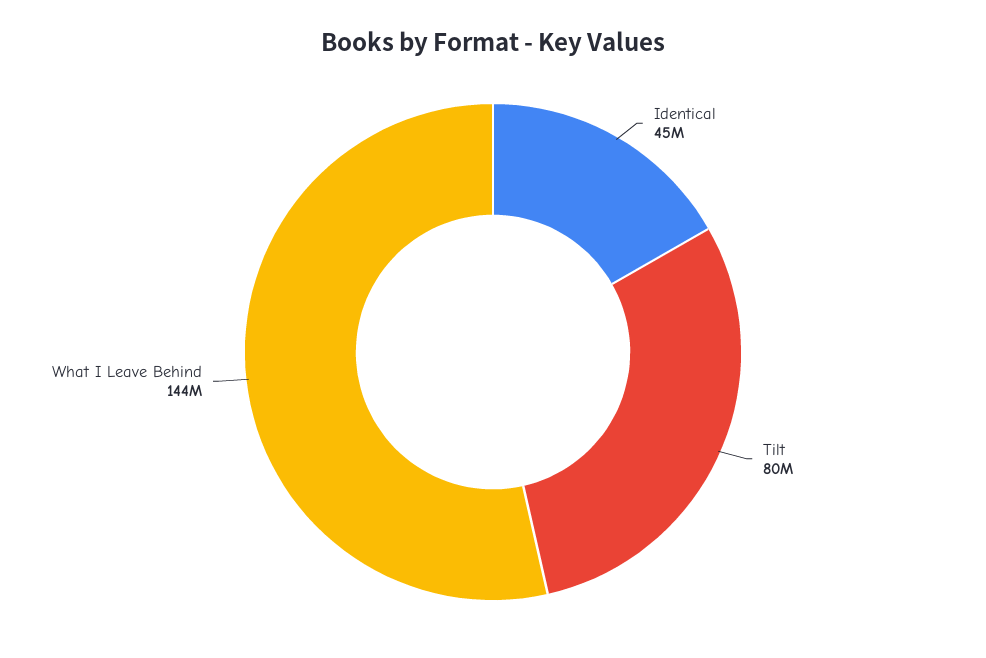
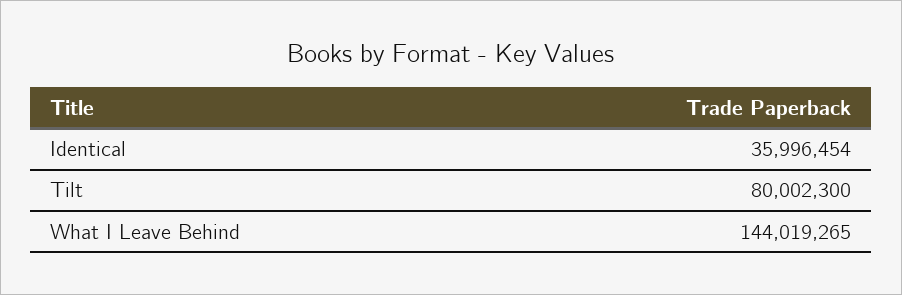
Identical: 45000000 -> 35996454

